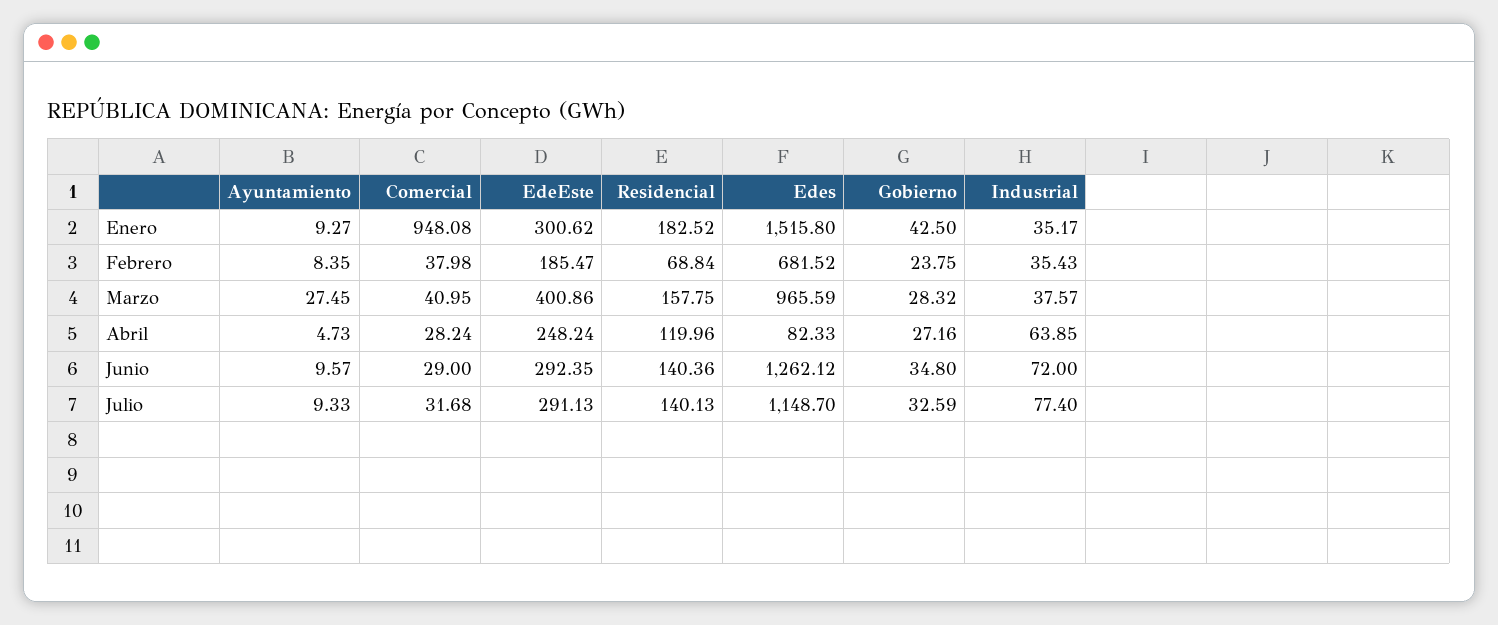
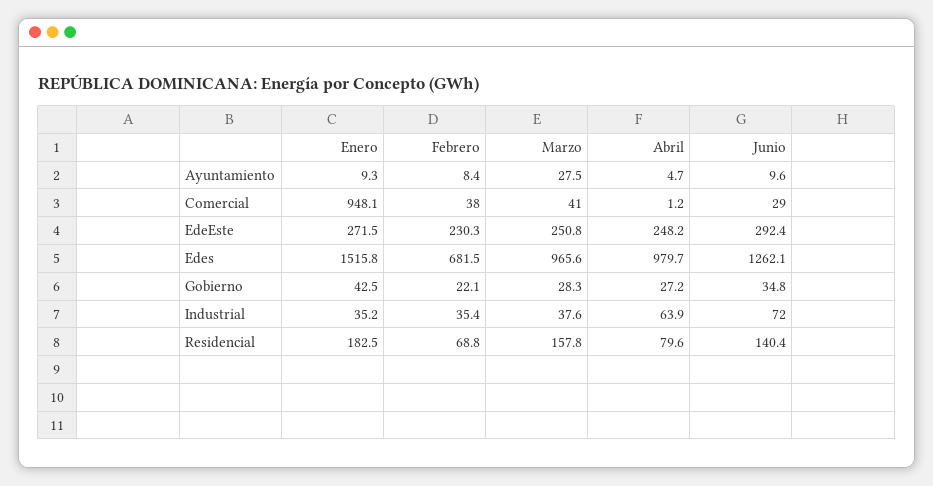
EdeEste, Enero: 300.62 -> 271.5
EdeEste, Febrero: 185.47 -> 230.3
Gobierno, Febrero: 23.75 -> 22.1
EdeEste, Marzo: 400.86 -> 250.8
Comercial, Abril: 28.24 -> 1.2
Residencial, Abril: 119.96 -> 79.6
Edes, Abril: 82.33 -> 979.7
Ayuntamiento, Julio: 9.33 -> none
Comercial, Julio: 31.68 -> none
EdeEste, Julio: 291.13 -> none
Residencial, Julio: 140.13 -> none
Edes, Julio: 1148.7 -> none
Gobierno, Julio: 32.59 -> none
Industrial, Julio: 77.4 -> none

